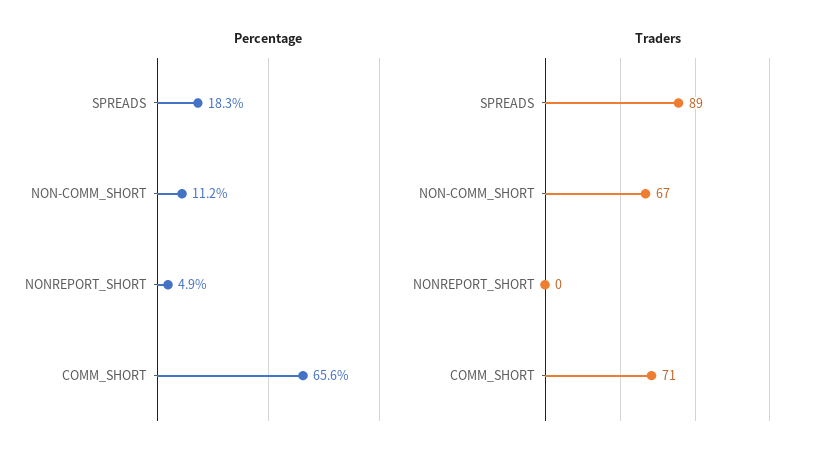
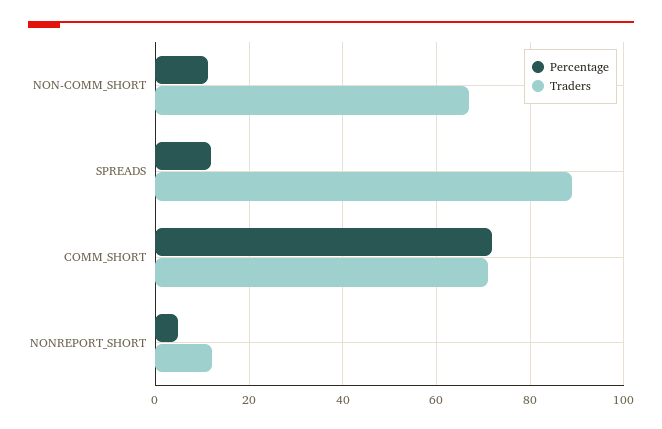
Percentage, SPREADS: 18.3 -> 12
Percentage, COMM_SHORT: 65.6 -> 72
Traders, NONREPORT_SHORT: 0 -> 12

